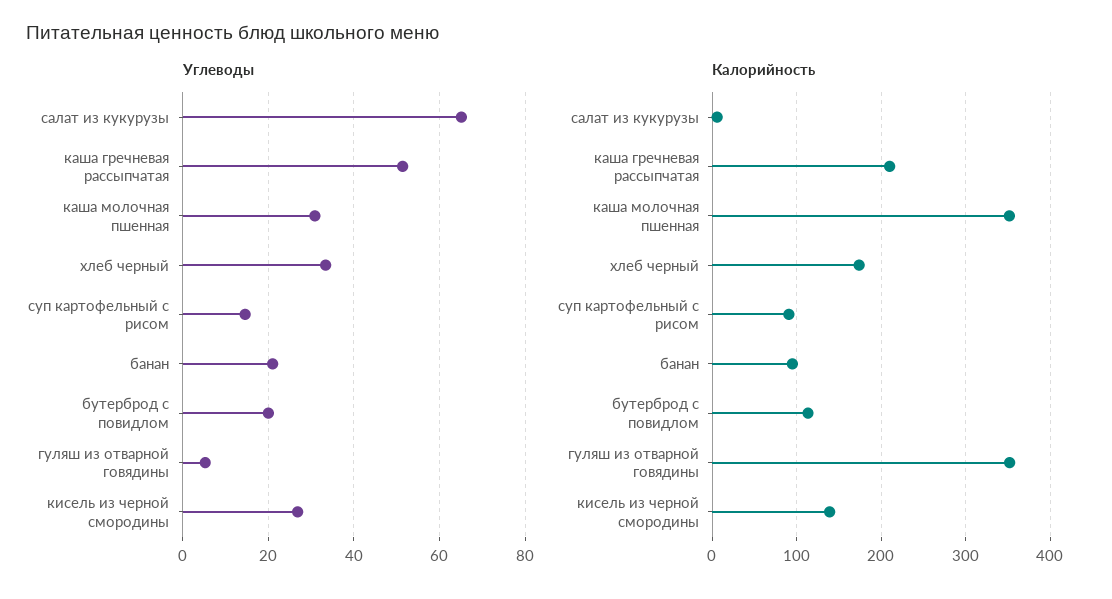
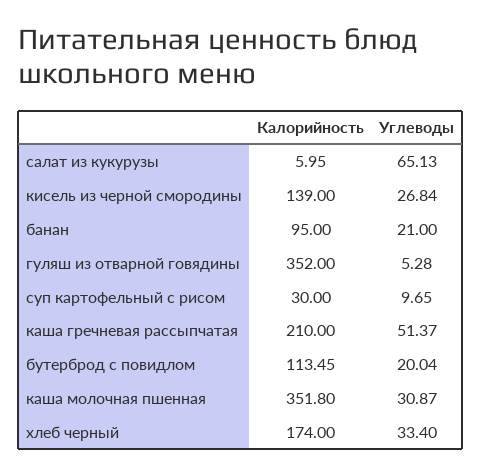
Углеводы, суп картофельный с рисом: 14 -> 9.65
Калорийность, суп картофельный с рисом: 90 -> 30

